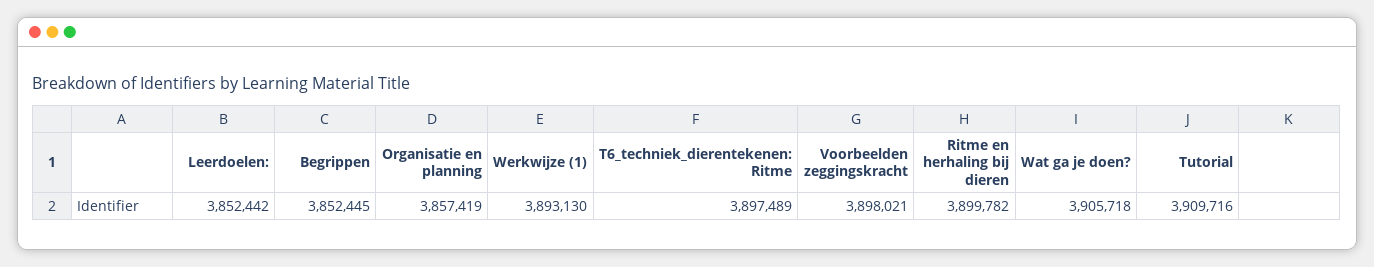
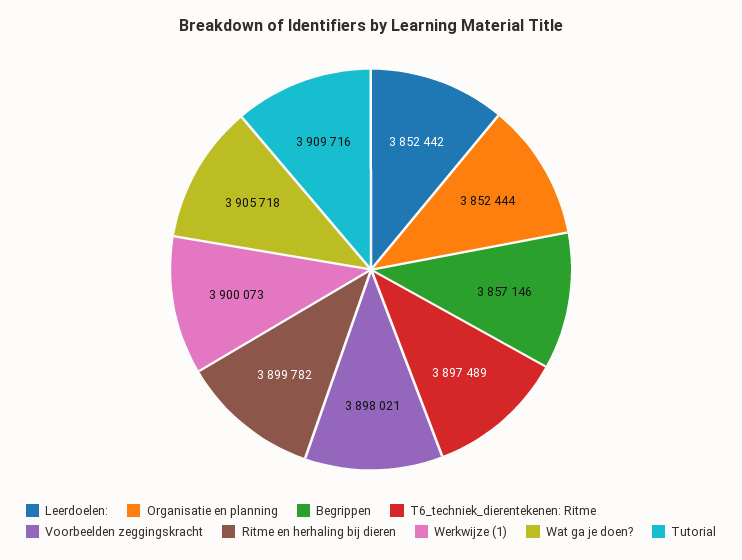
Begrippen: 3852445 -> 3857146
Organisatie en planning: 3857419 -> 3852444
Werkwijze (1): 3893130 -> 3900073

